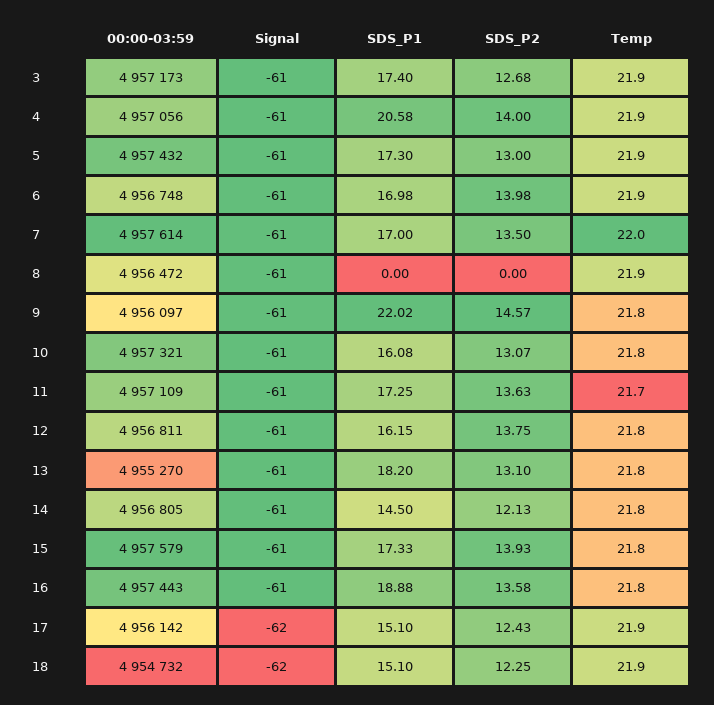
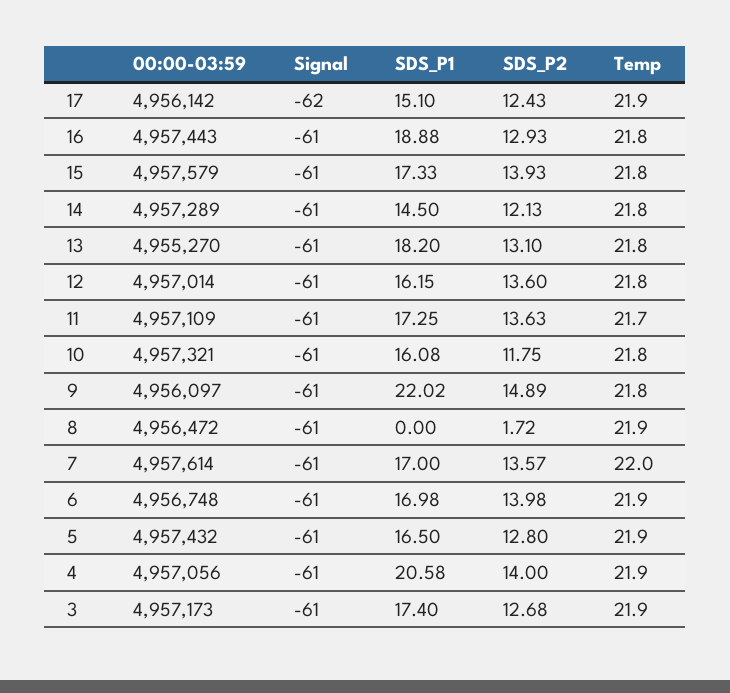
SDS_P1, 5: 17.3 -> 16.5
SDS_P2, 5: 13 -> 12.8
SDS_P2, 7: 13.5 -> 13.57
SDS_P2, 8: 0 -> 1.72
SDS_P2, 9: 14.57 -> 14.89
SDS_P2, 10: 13.07 -> 11.75
00:00-03:59, 12: 4956811 -> 4957014
SDS_P2, 12: 13.75 -> 13.6
00:00-03:59, 14: 4956805 -> 4957289
SDS_P2, 16: 13.58 -> 12.93
00:00-03:59, 18: 4954732 -> none
Signal, 18: -62 -> none
SDS_P1, 18: 15.1 -> none
SDS_P2, 18: 12.25 -> none
Temp, 18: 21.9 -> none

